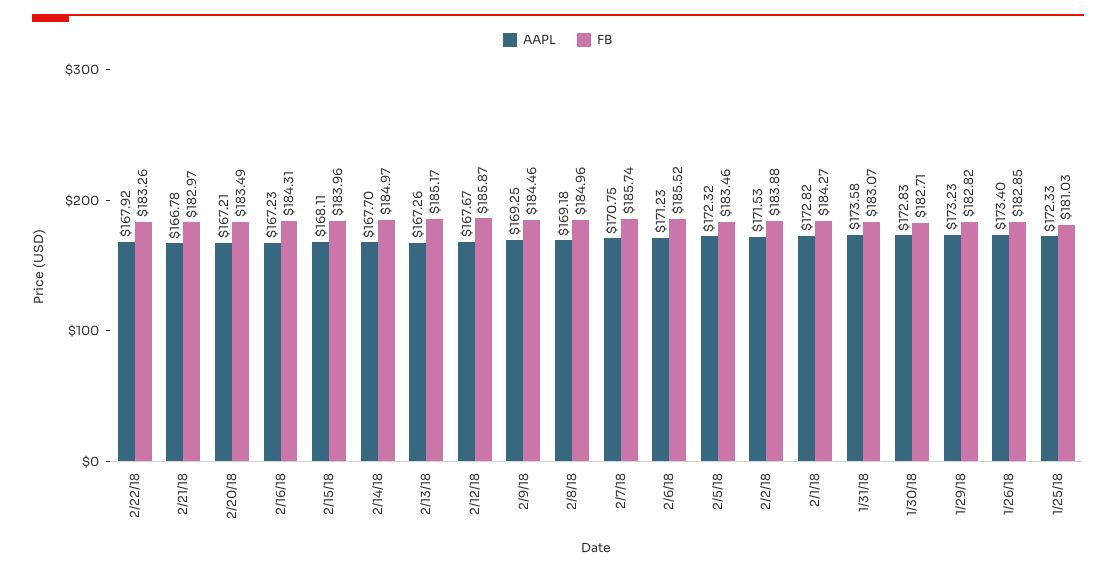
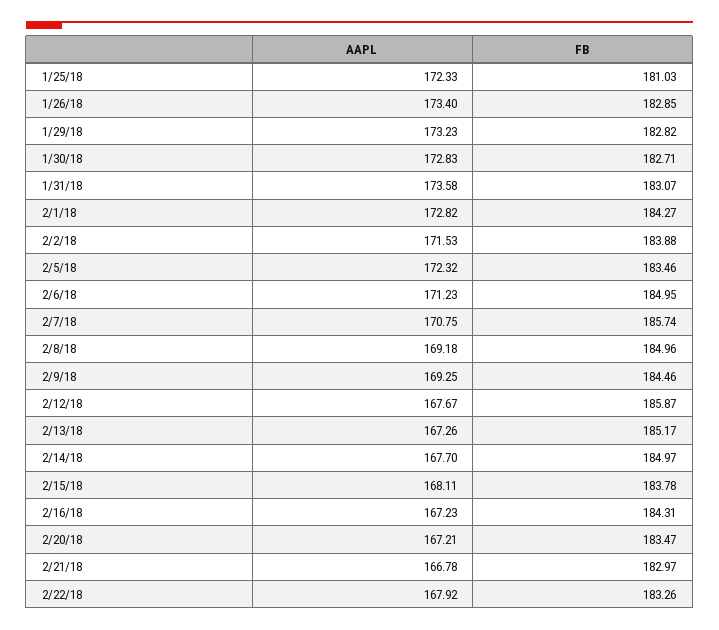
FB, 2/20/18: 183.49 -> 183.47
FB, 2/15/18: 183.96 -> 183.78
FB, 2/6/18: 185.52 -> 184.95

